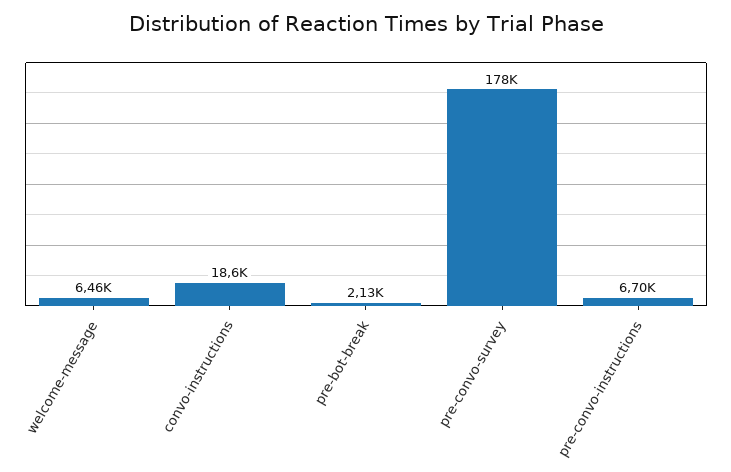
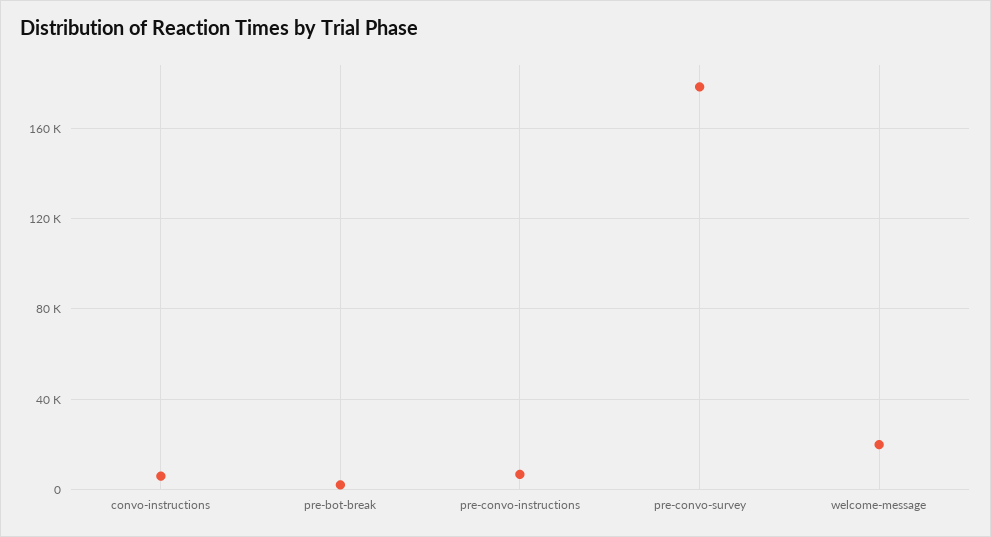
welcome-message: 6460 -> 20000
convo-instructions: 18600 -> 5000

